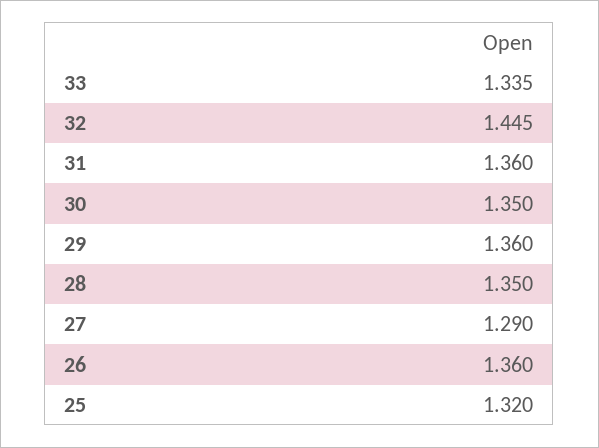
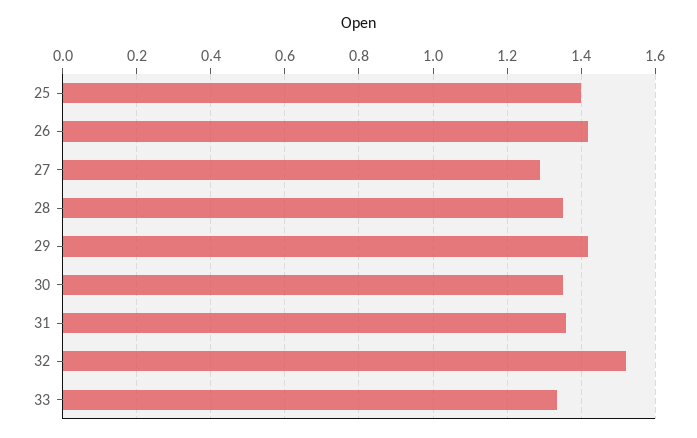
32: 1.445 -> 1.52
29: 1.36 -> 1.42
26: 1.36 -> 1.42
25: 1.32 -> 1.4

